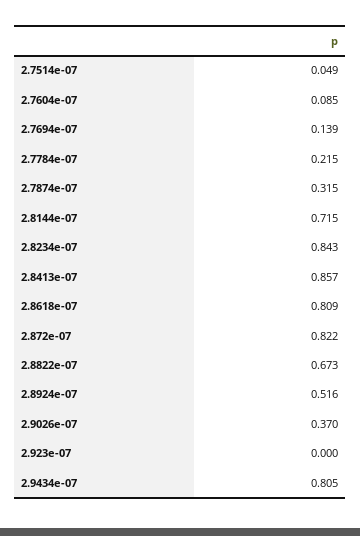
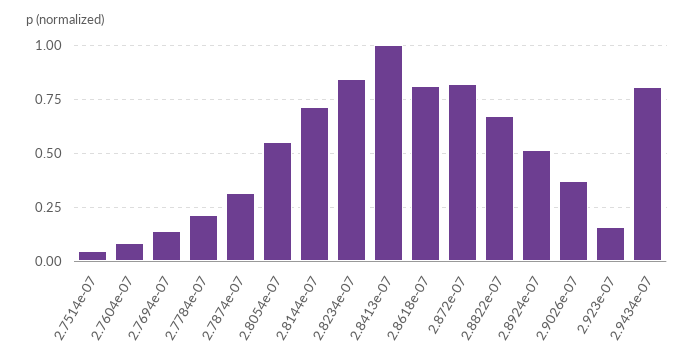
2.8413e-07: 0.857 -> 1
2.923e-07: 0 -> 0.15
2.8054e-07: none -> 0.55

